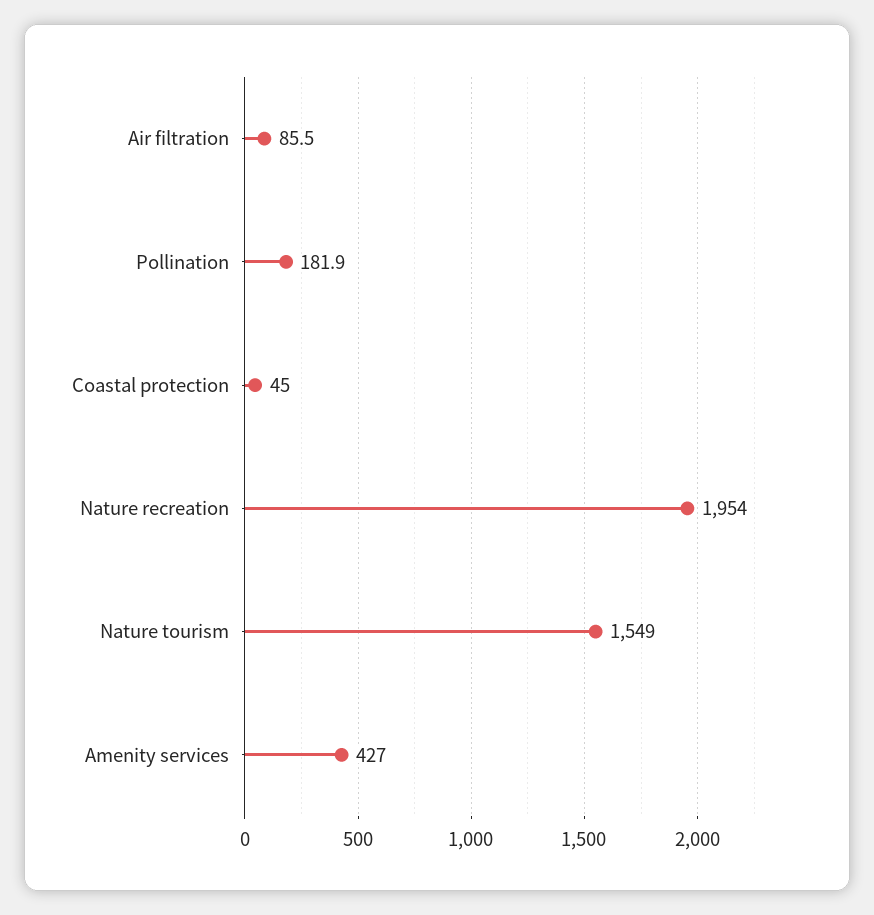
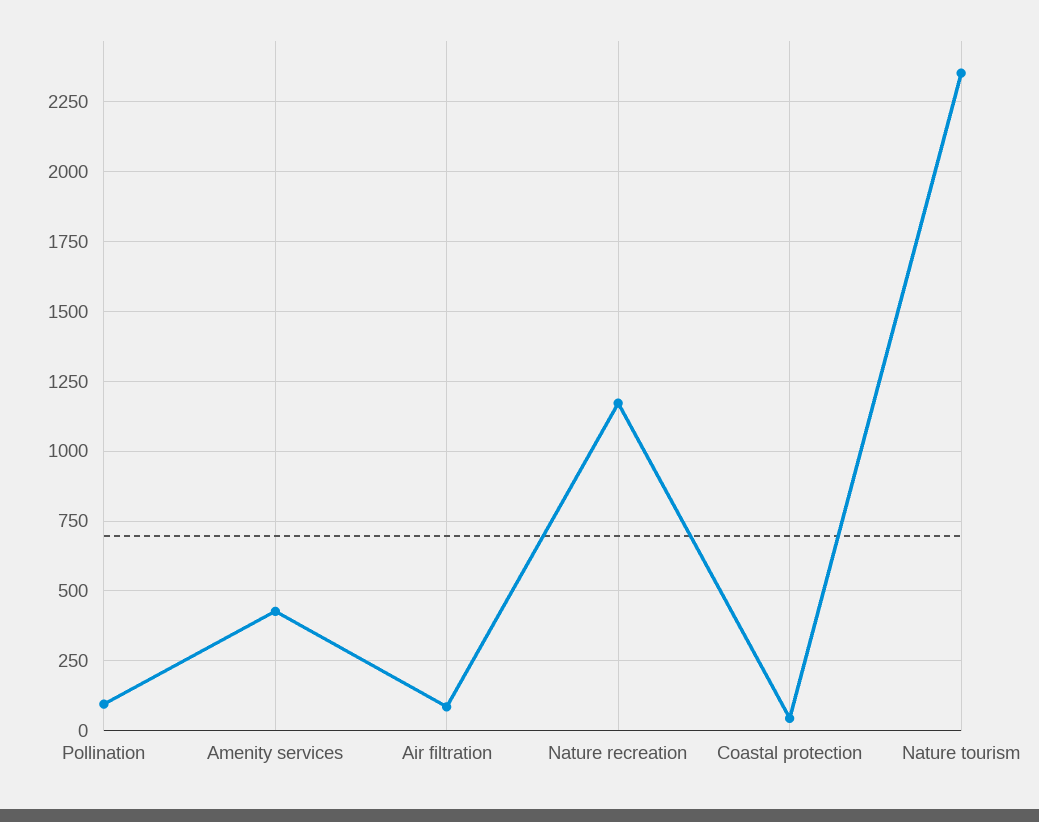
Pollination: 181.9 -> 100
Nature recreation: 1954 -> 1175
Nature tourism: 1549 -> 2350

